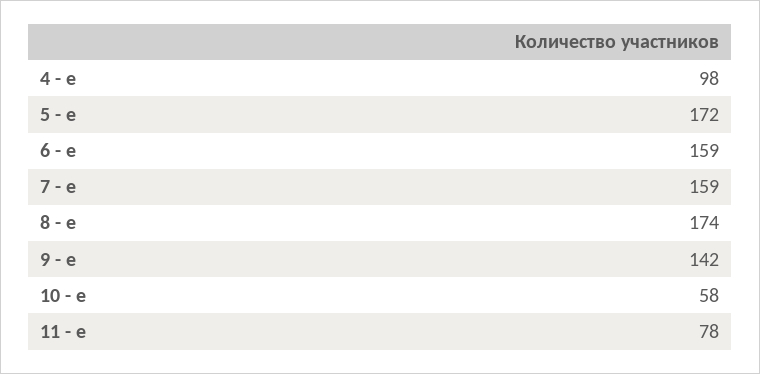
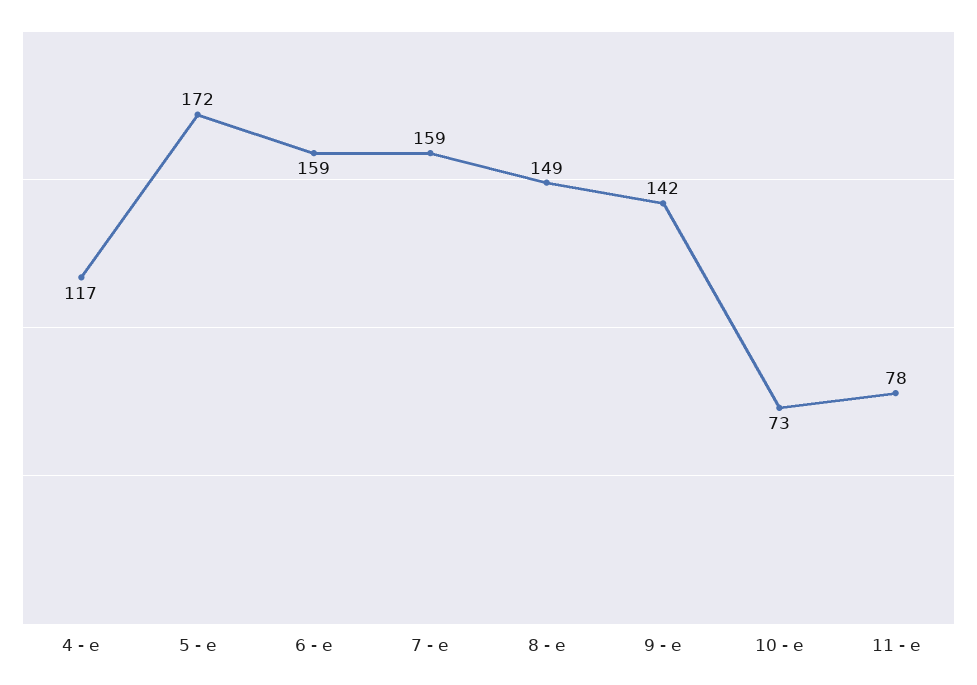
4 - е: 98 -> 117
8 - е: 174 -> 149
10 - е: 58 -> 73

